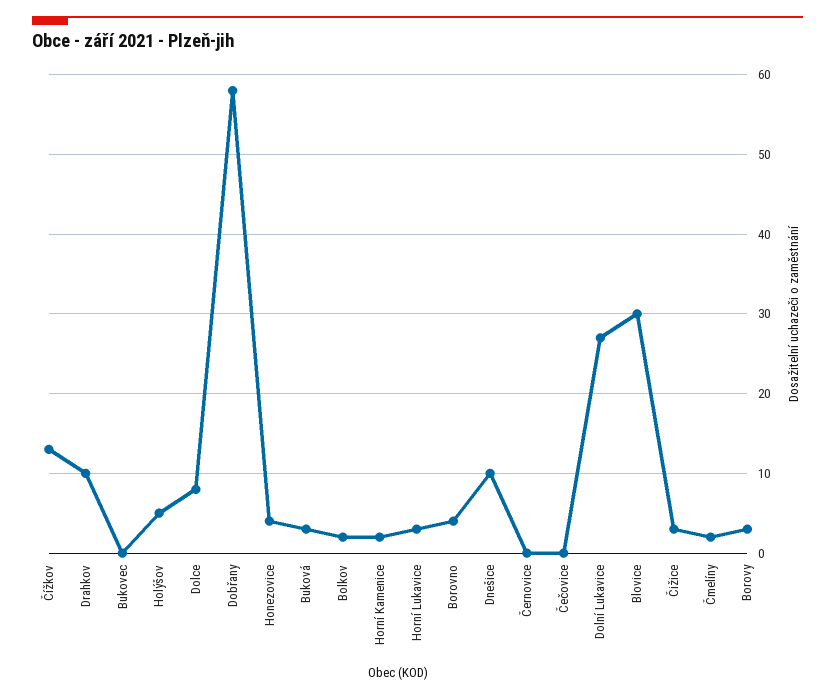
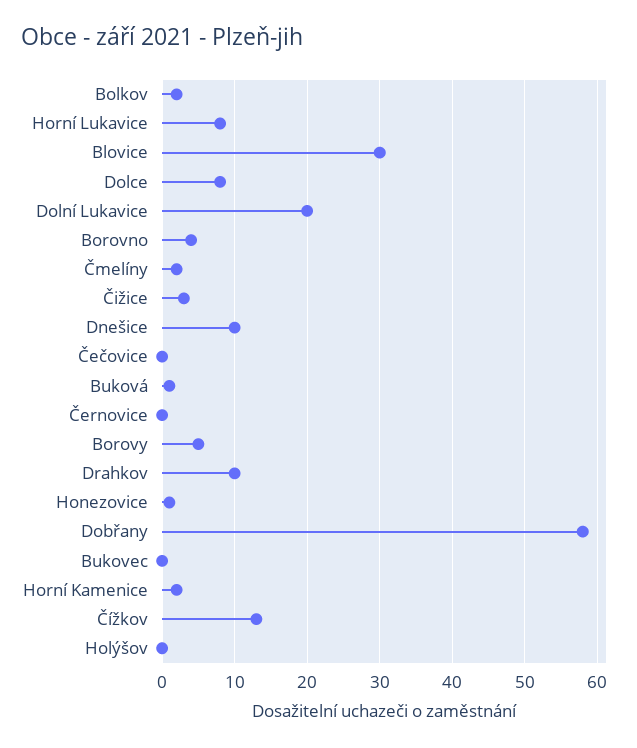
Holýšov: 5 -> 0
Honezovice: 4 -> 1
Buková: 3 -> 1
Horní Lukavice: 3 -> 8
Dolní Lukavice: 27 -> 20
Borovy: 3 -> 5

